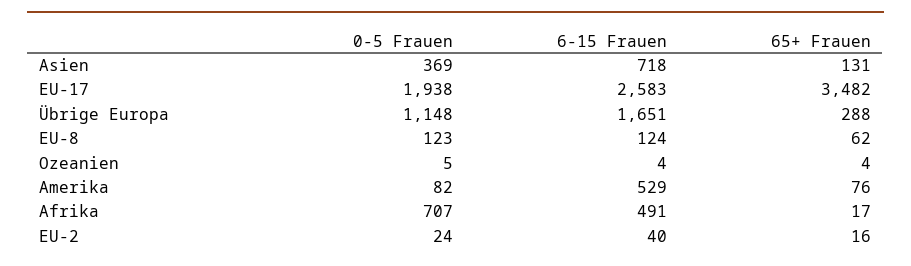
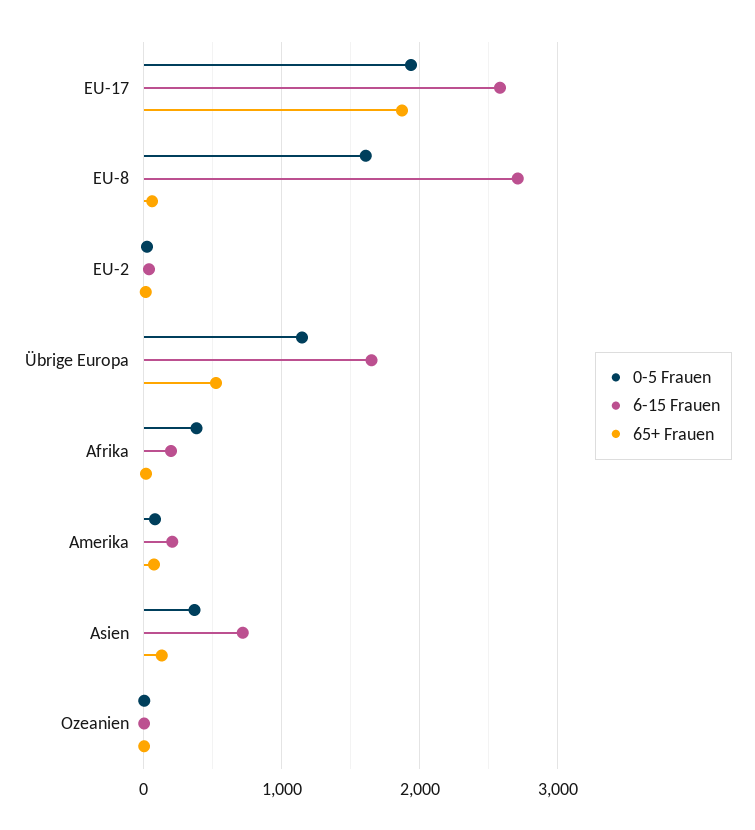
65+ Frauen, EU-17: 3482 -> 1900
65+ Frauen, Übrige Europa: 288 -> 500
0-5 Frauen, EU-8: 123 -> 1600
6-15 Frauen, EU-8: 124 -> 2700
6-15 Frauen, Amerika: 529 -> 200
0-5 Frauen, Afrika: 707 -> 400
6-15 Frauen, Afrika: 491 -> 200

